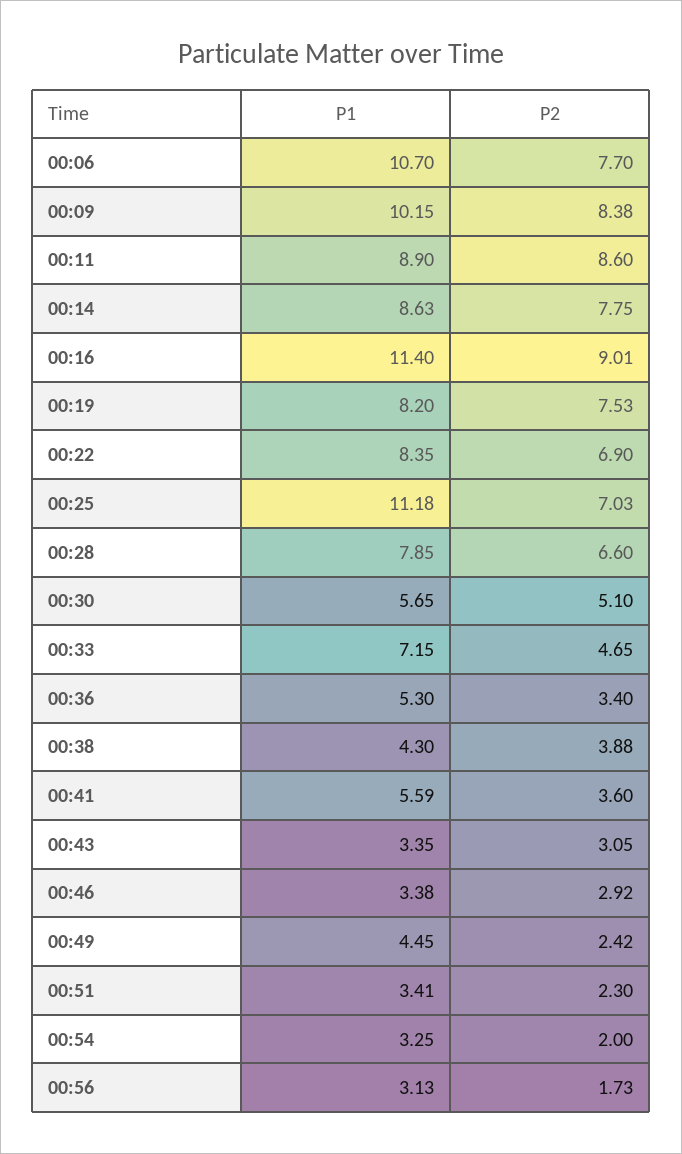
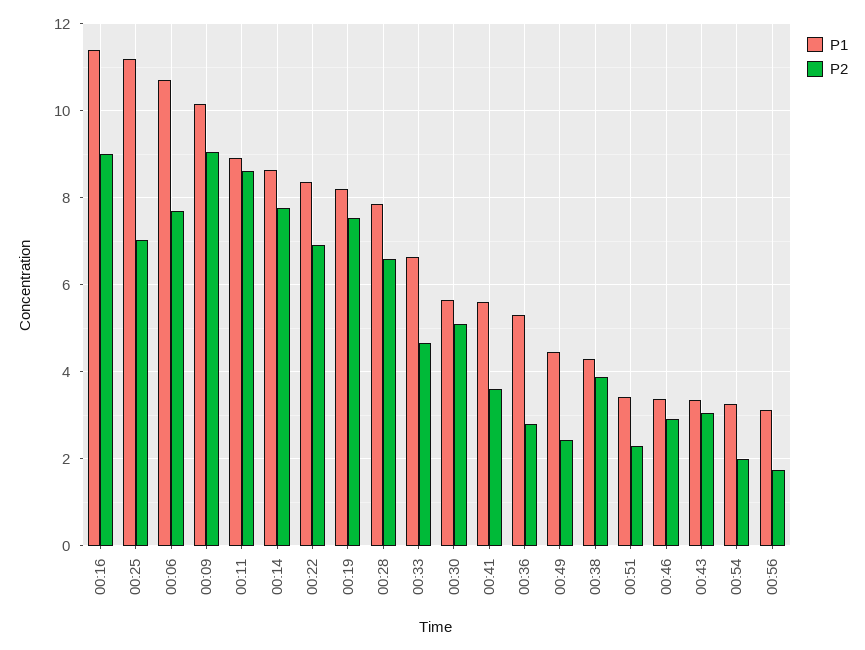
P2, 00:09: 8.38 -> 9
P1, 00:33: 7.15 -> 6.6
P2, 00:36: 3.4 -> 2.8

